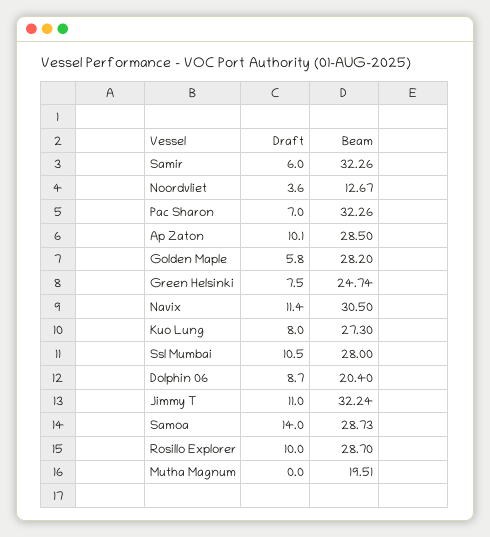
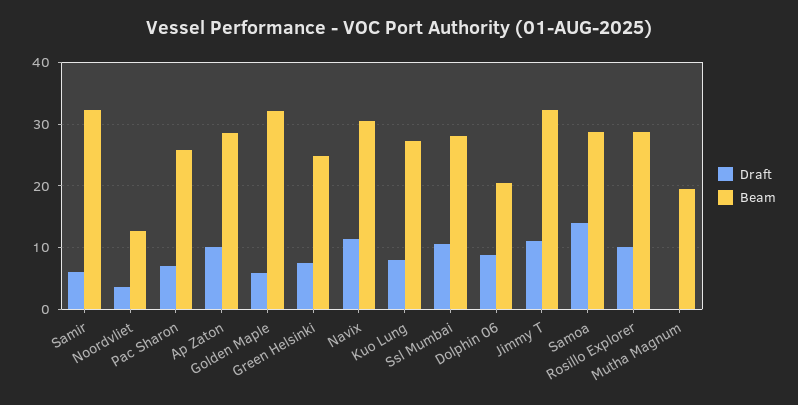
Beam, Pac Sharon: 32.26 -> 26
Beam, Golden Maple: 28.2 -> 32

